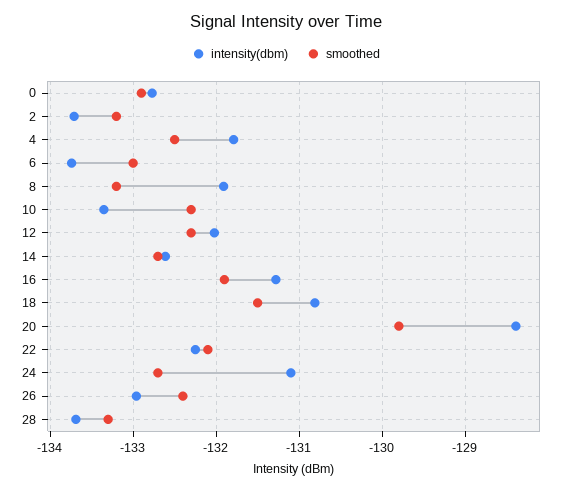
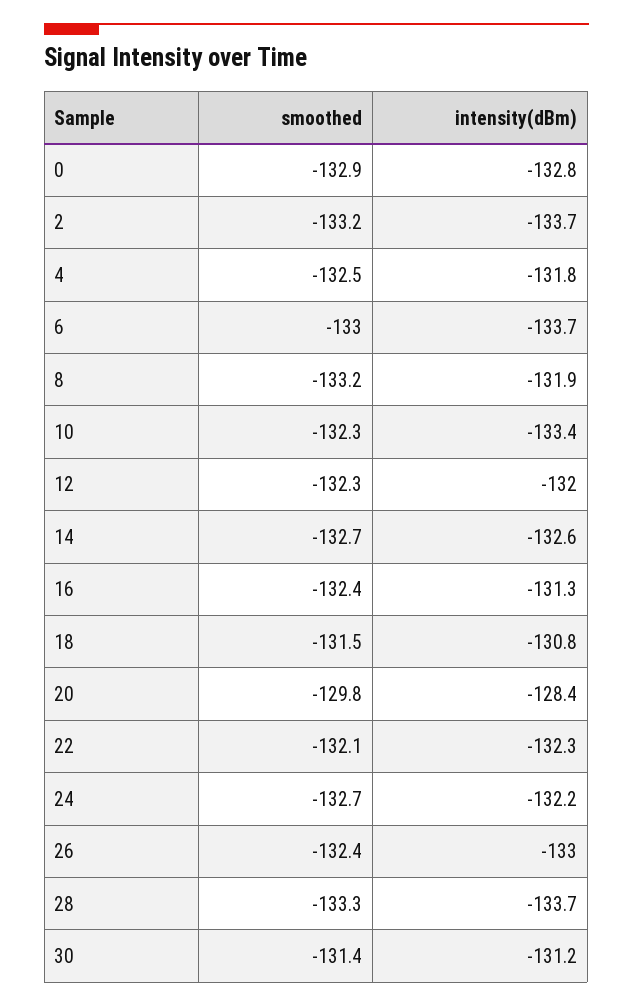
smoothed, 16: -131.9 -> -132.4
intensity(dbm), 24: -131.1 -> -132.2
smoothed, 30: none -> -131.4
intensity(dbm), 30: none -> -131.2

